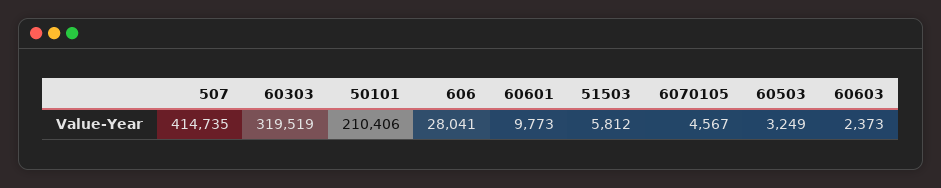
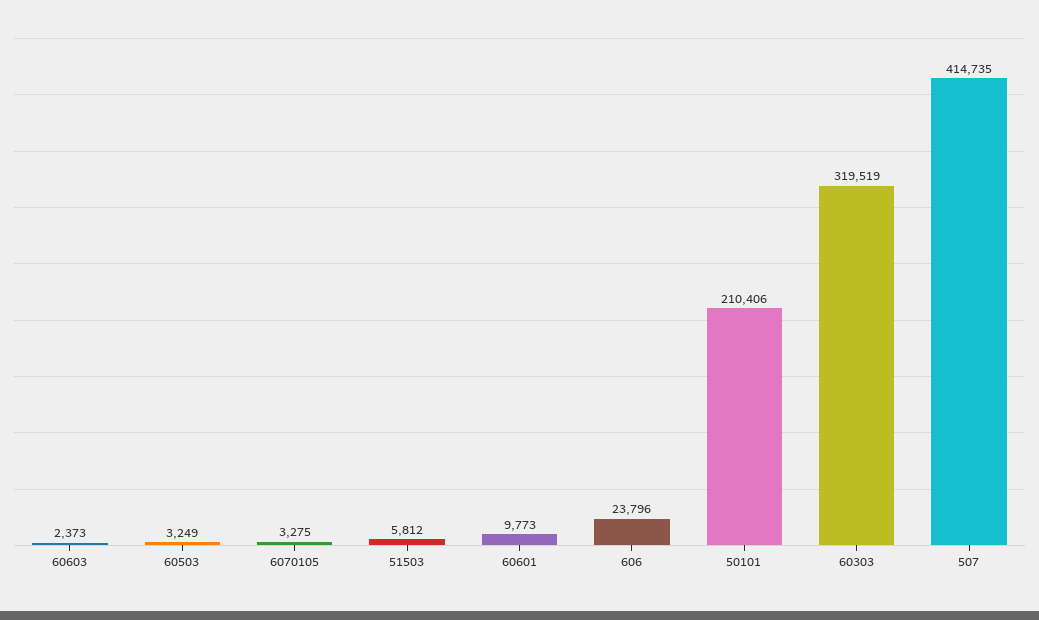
606: 28041 -> 23796
6070105: 4567 -> 3275

